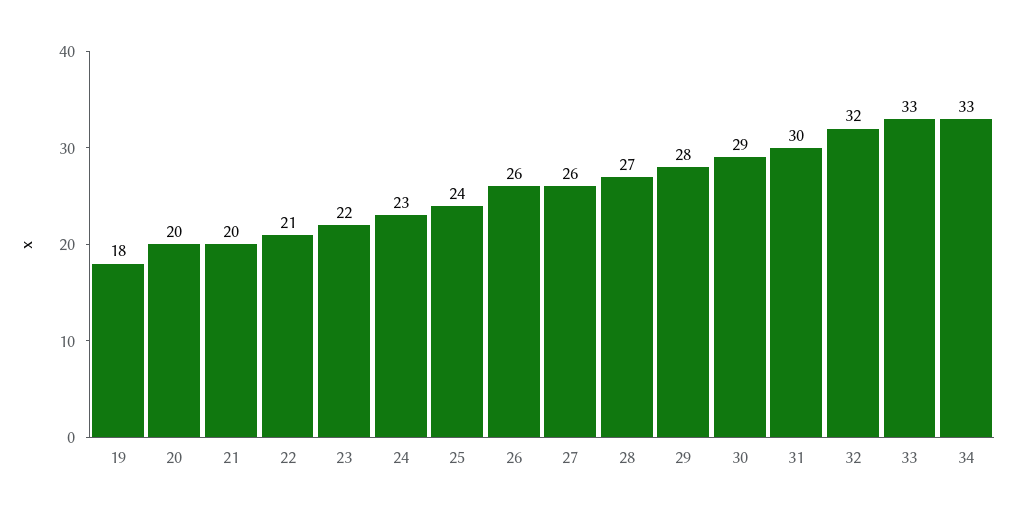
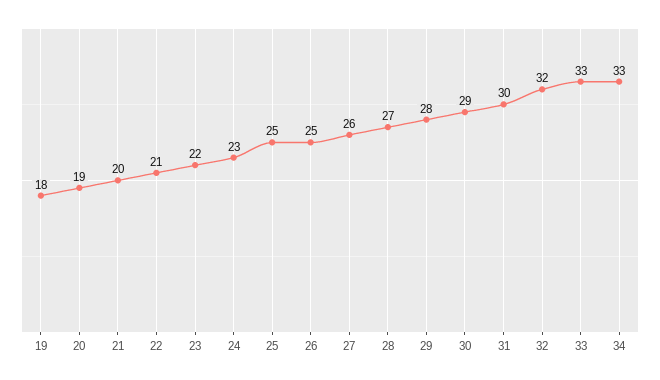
20: 20 -> 19
25: 24 -> 25
26: 26 -> 25

